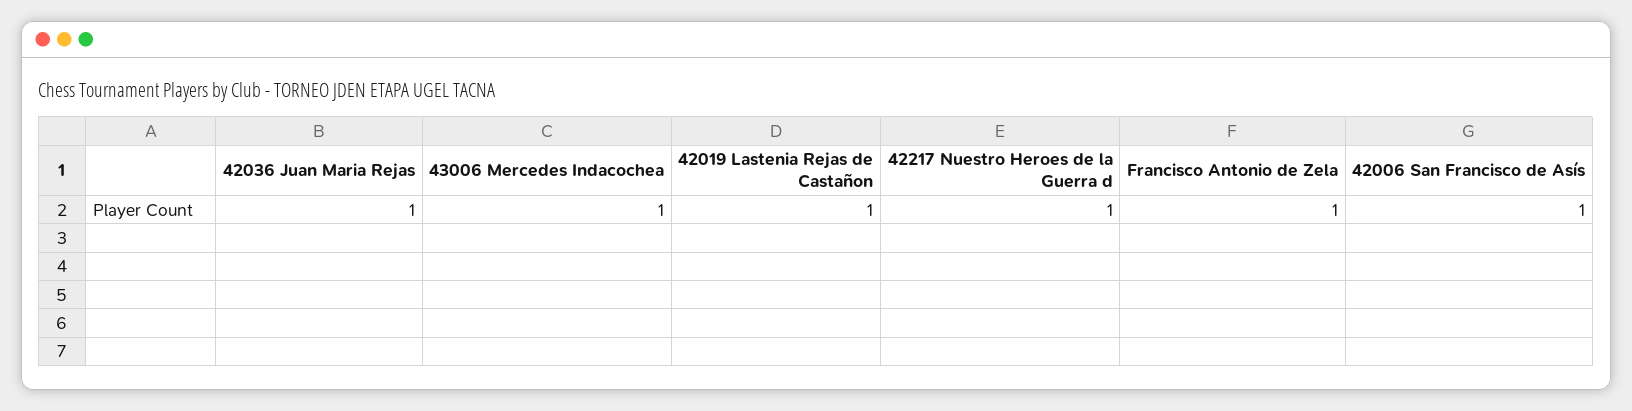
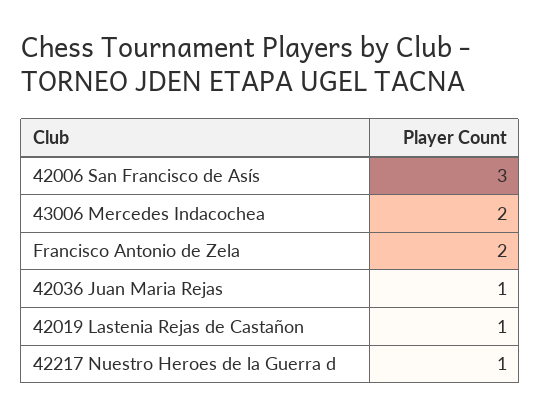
43006 Mercedes Indacochea: 1 -> 2
Francisco Antonio de Zela: 1 -> 2
42006 San Francisco de Asís: 1 -> 3

